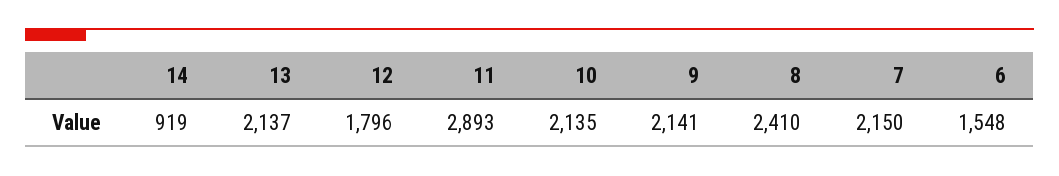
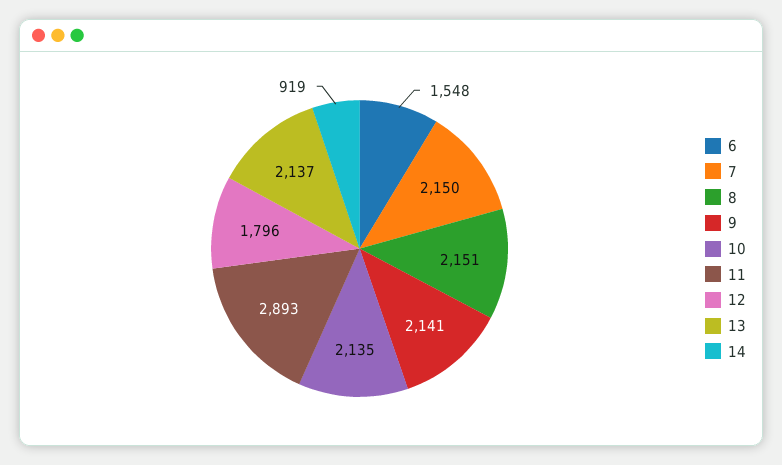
8: 2410 -> 2151

